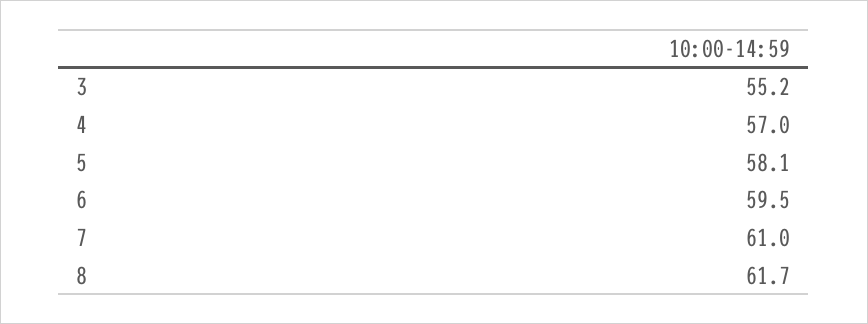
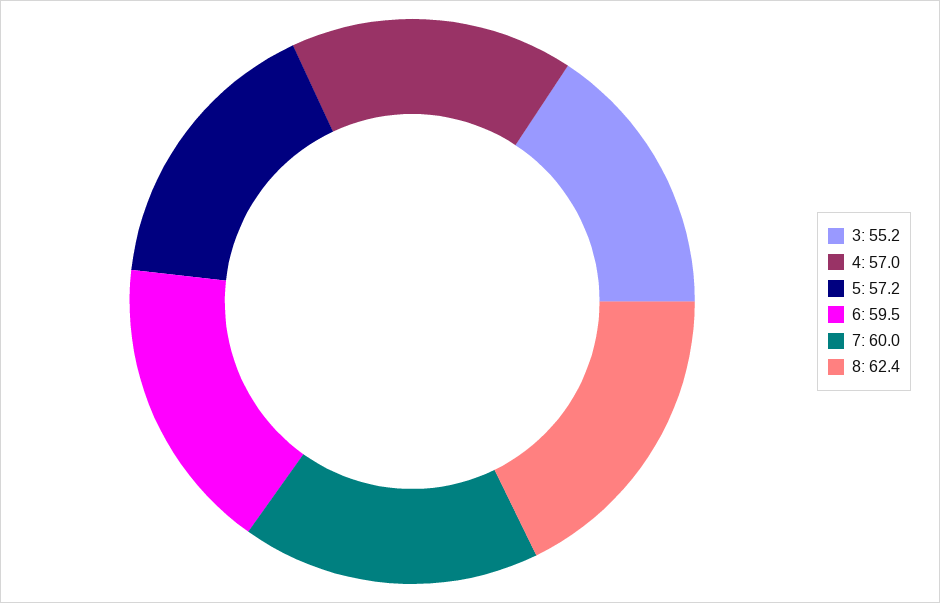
5: 58.1 -> 57.2
7: 61 -> 60
8: 61.7 -> 62.4

